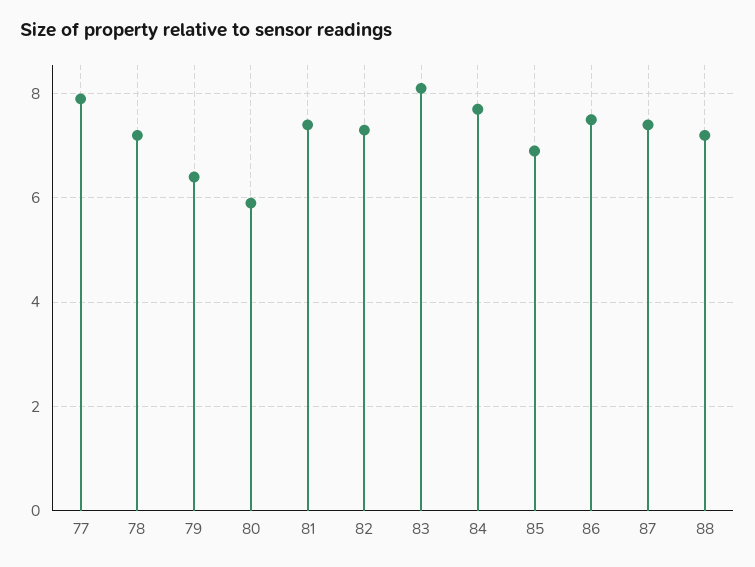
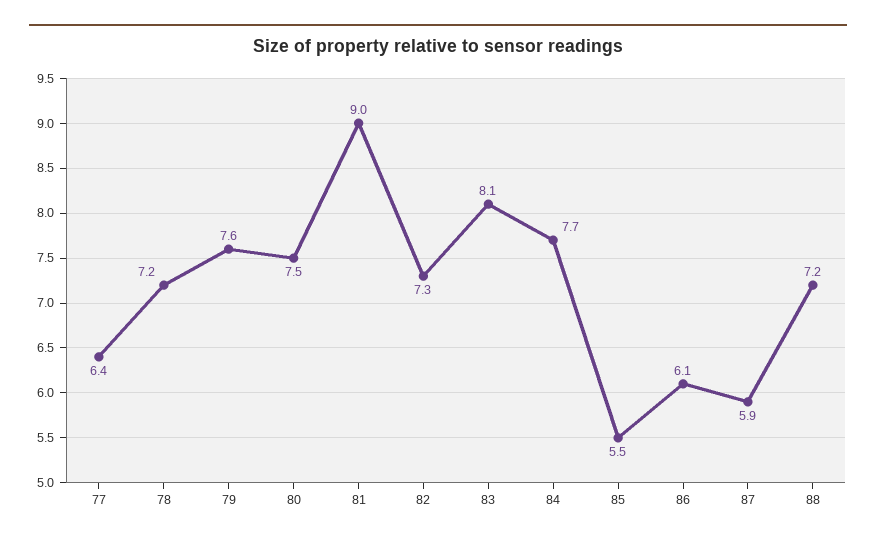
77: 8 -> 6.4
79: 6.5 -> 7.6
80: 6 -> 7.5
81: 7.5 -> 9
85: 7 -> 5.5
86: 7.5 -> 6.1
87: 7.5 -> 5.9

